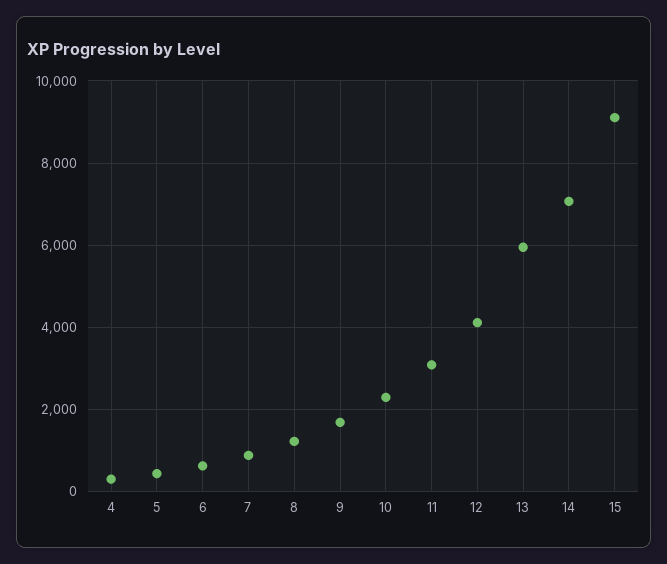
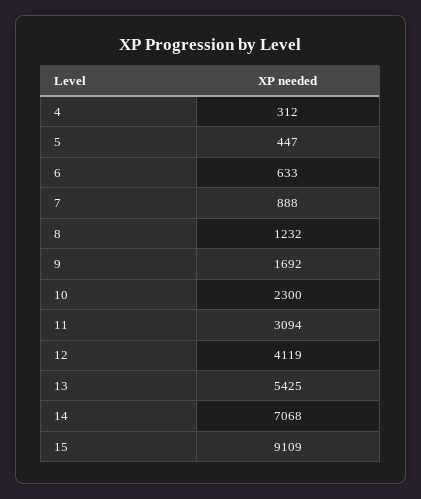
13: 6000 -> 5425

